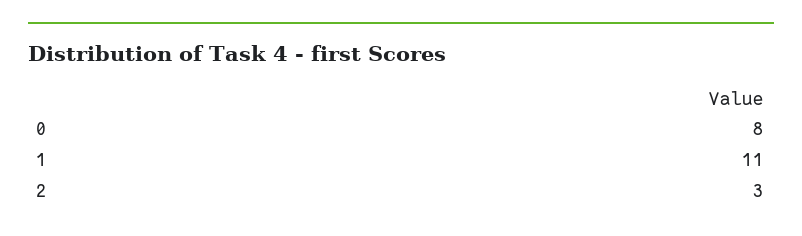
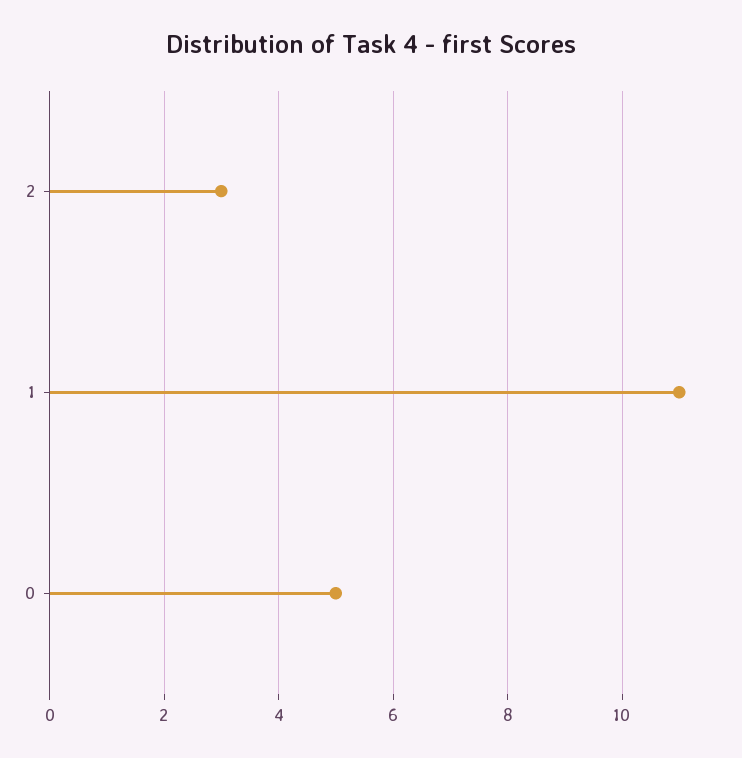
0: 8 -> 5

